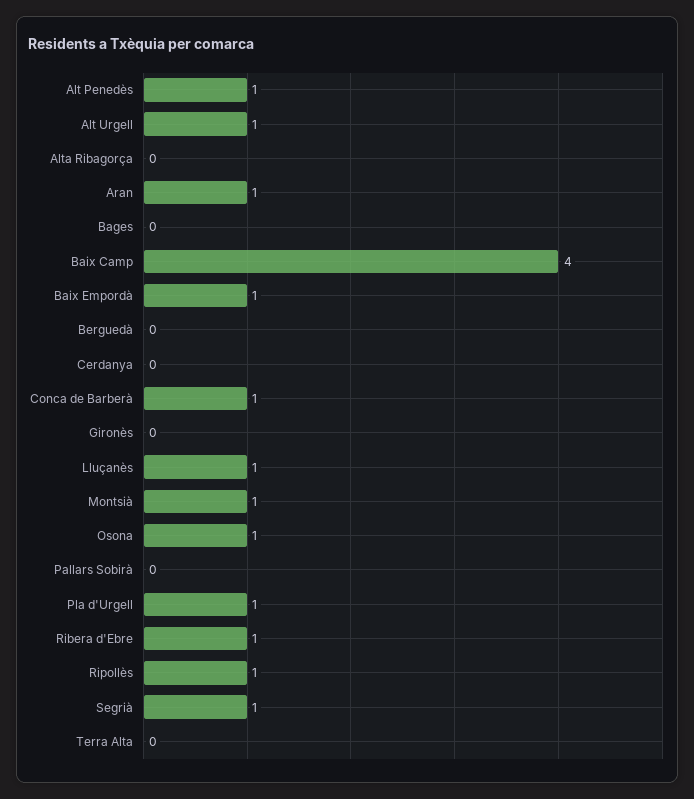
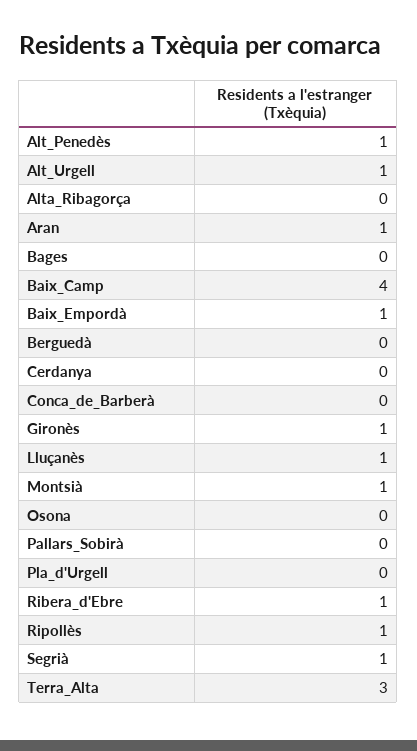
Conca de Barberà: 1 -> 0
Gironès: 0 -> 1
Osona: 1 -> 0
Pla d'Urgell: 1 -> 0
Terra Alta: 0 -> 3

